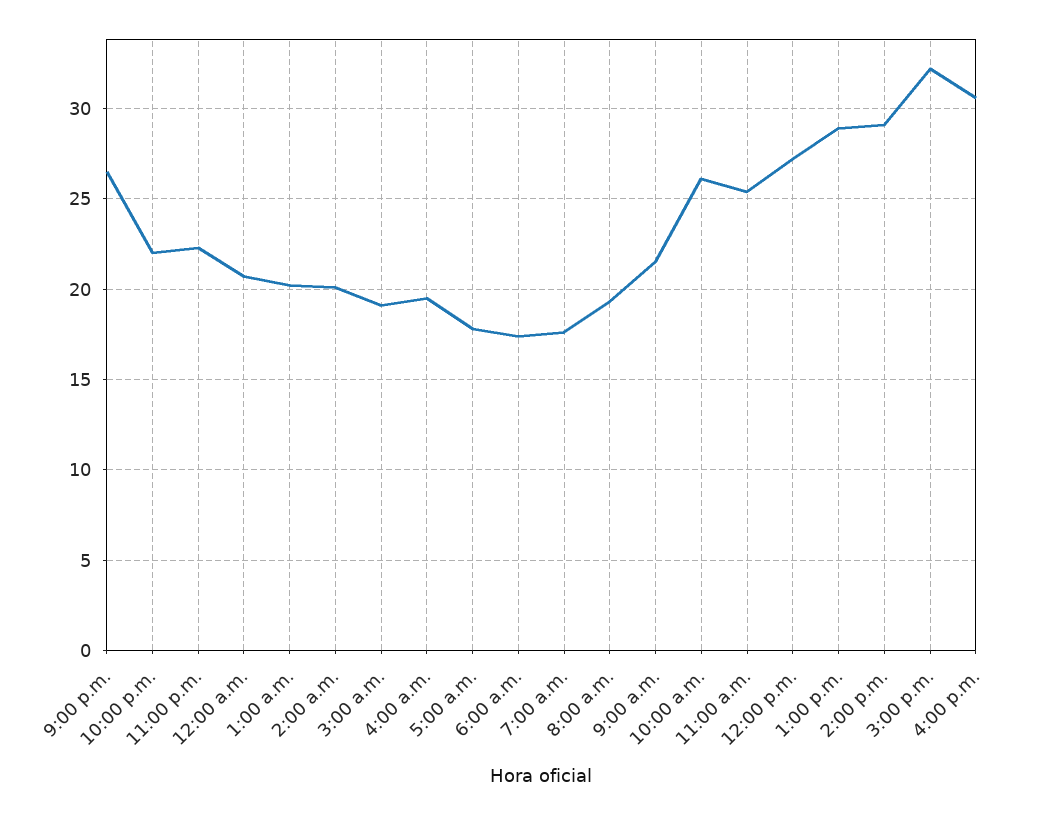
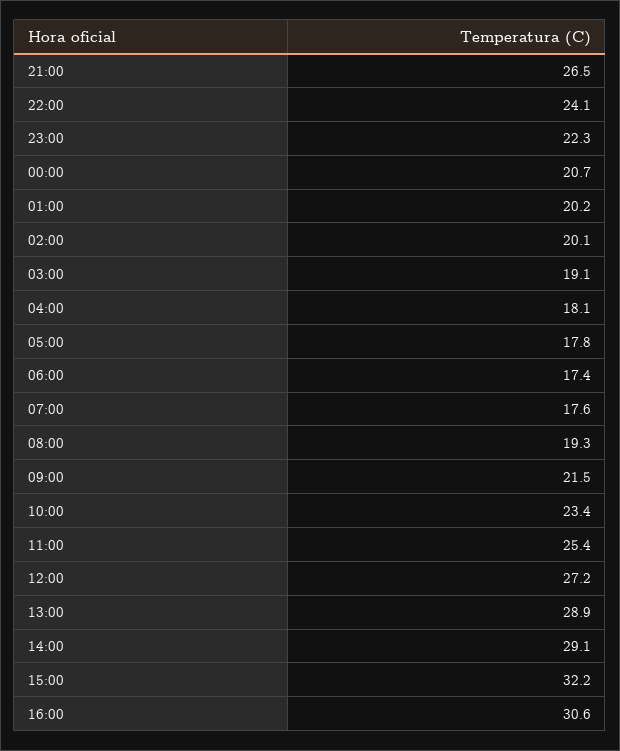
10:00 p.m.: 22 -> 24.1
4:00 a.m.: 19.5 -> 18.1
10:00 a.m.: 26 -> 23.4

